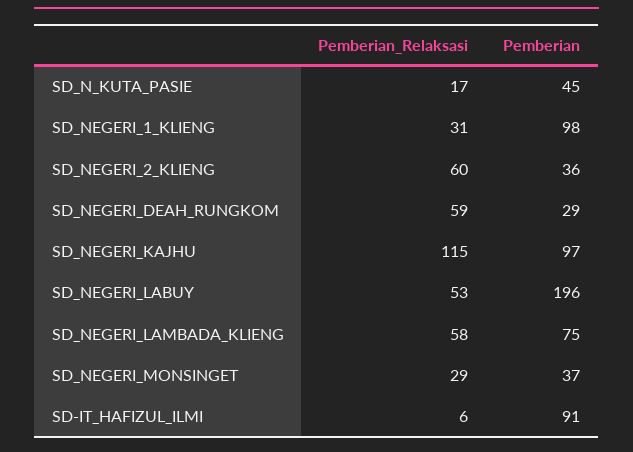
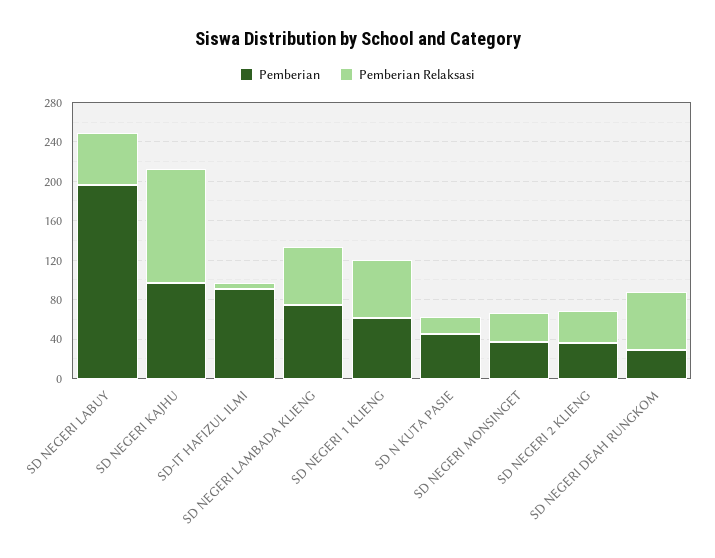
Pemberian_Relaksasi, SD_NEGERI_1_KLIENG: 31 -> 60
Pemberian, SD_NEGERI_1_KLIENG: 98 -> 60
Pemberian_Relaksasi, SD_NEGERI_2_KLIENG: 60 -> 30

